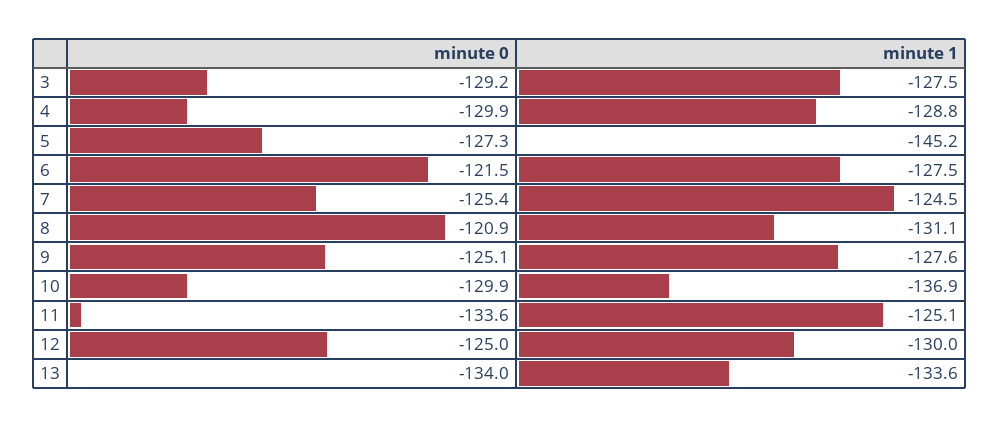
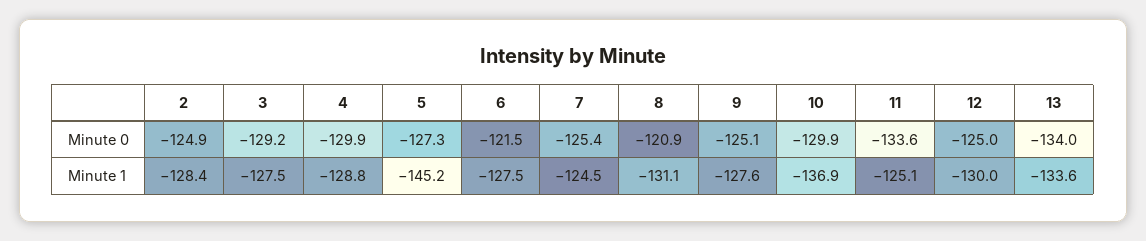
minute 0, 2: none -> -124.9
minute 1, 2: none -> -128.4

